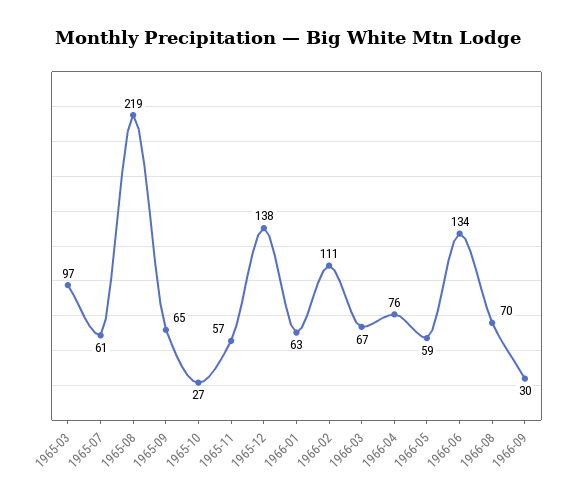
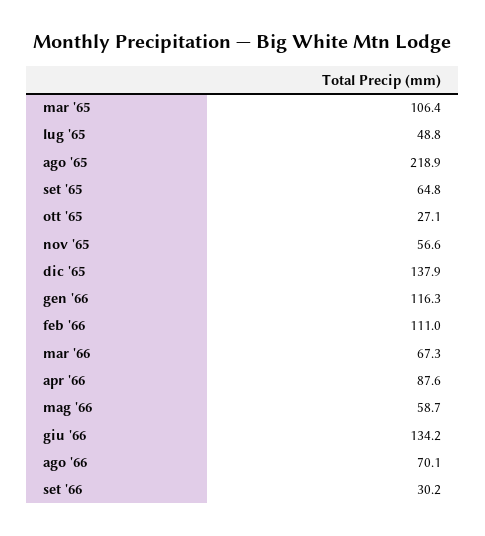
1965-03: 97 -> 106.4
1965-07: 61 -> 48.8
1966-01: 63 -> 116.3
1966-04: 76 -> 87.6

